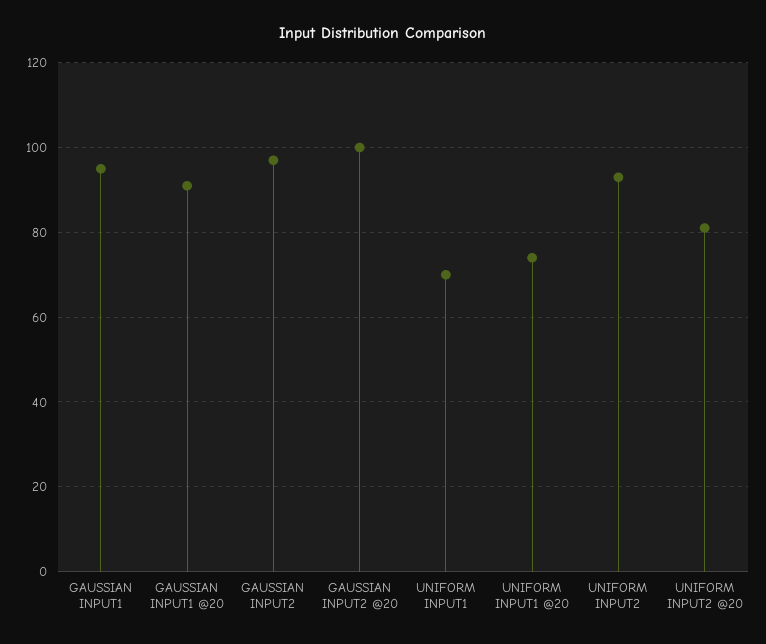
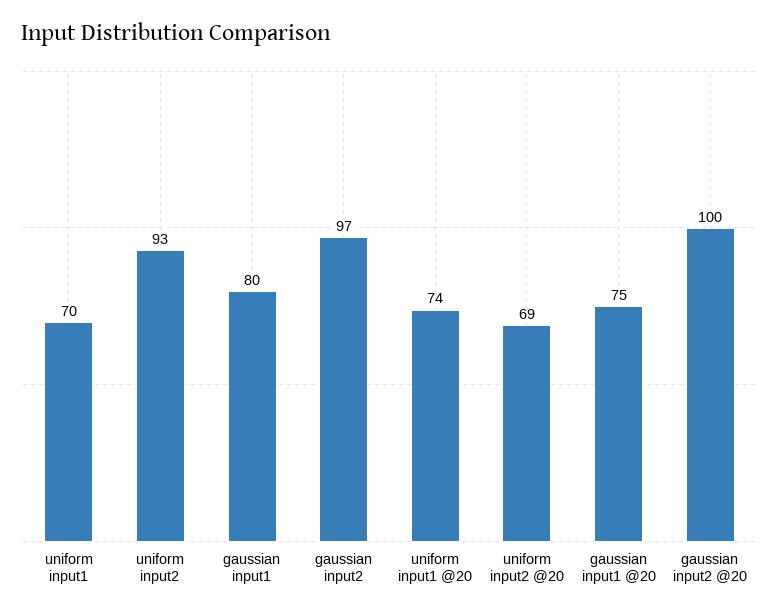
GAUSSIAN INPUT1: 95 -> 80
GAUSSIAN INPUT1 @20: 90 -> 75
UNIFORM INPUT2 @20: 80 -> 69

